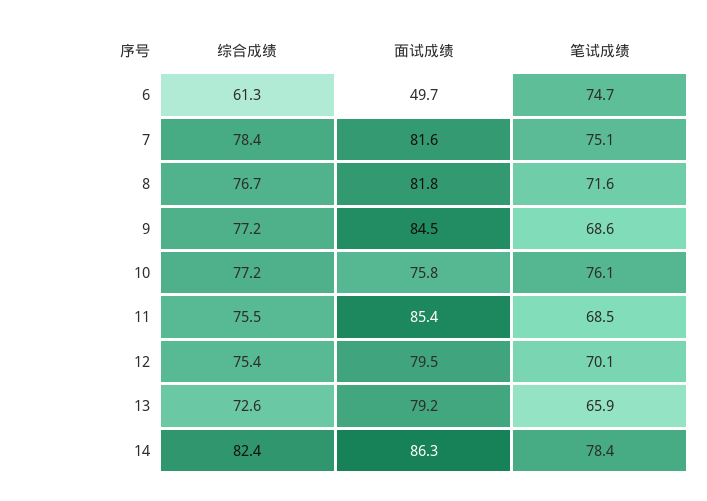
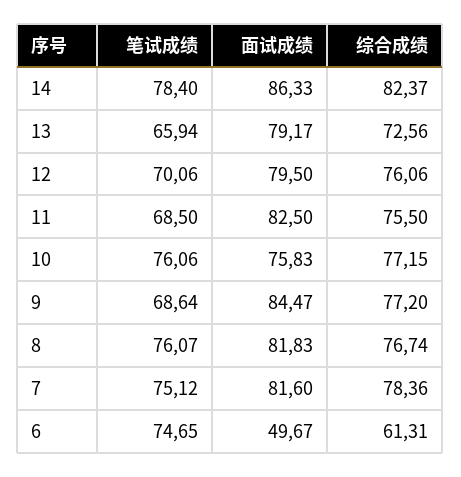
笔试成绩, 8: 71.6 -> 76.07
面试成绩, 11: 85.4 -> 82.5
综合成绩, 12: 75.4 -> 76.06

